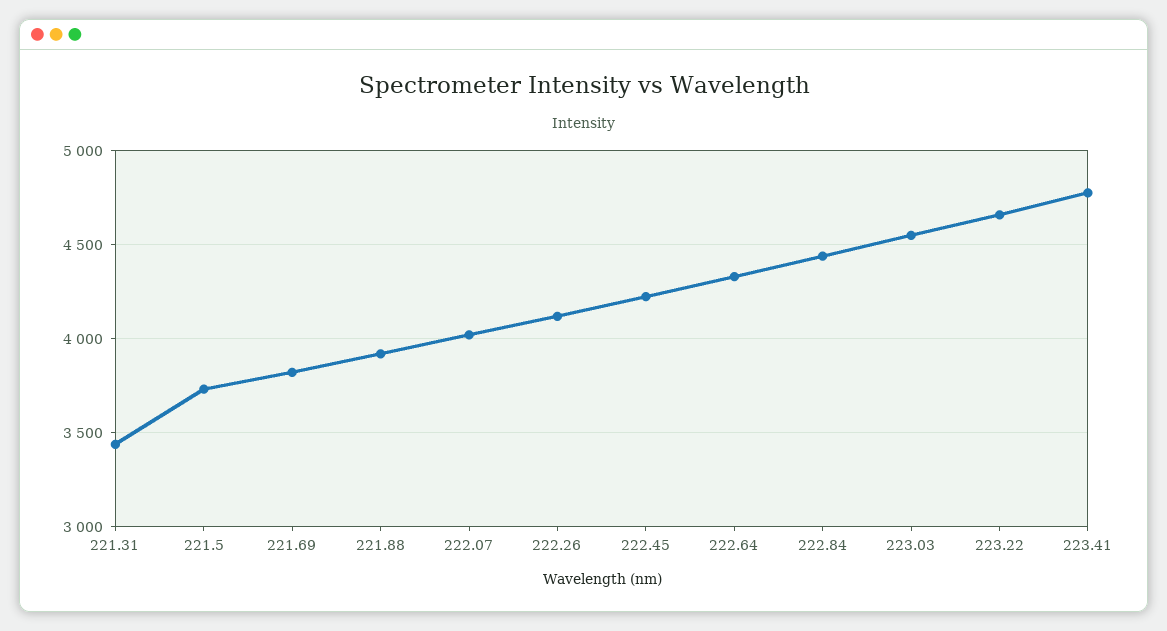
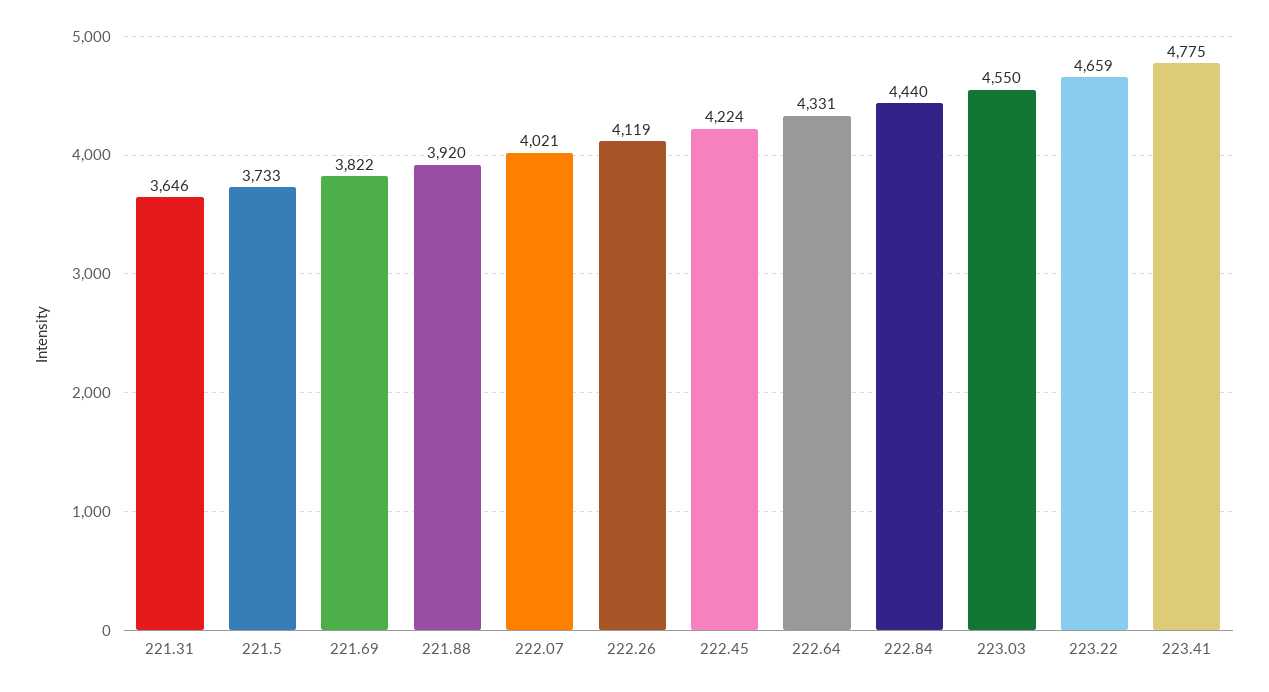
221.31: 3450 -> 3646

